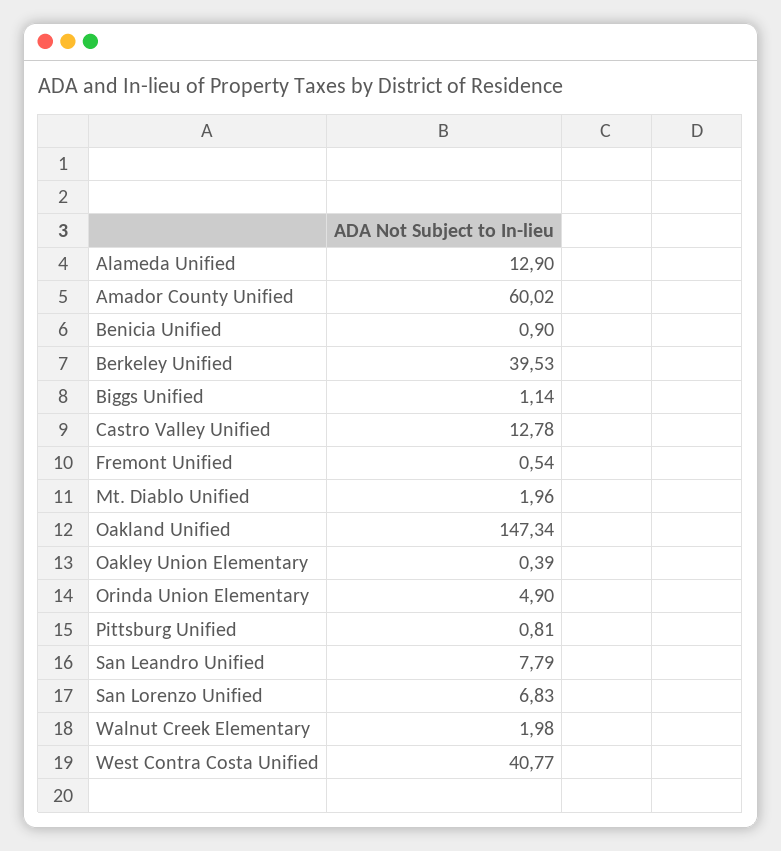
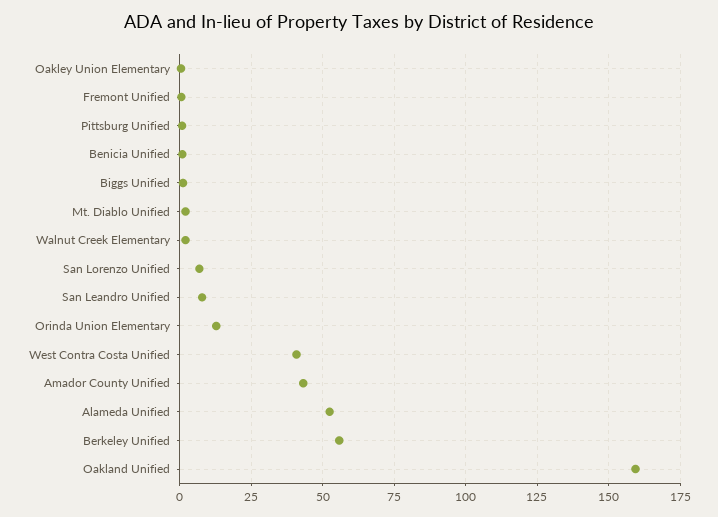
Alameda Unified: 12.9 -> 52.5
Amador County Unified: 60.02 -> 42.5
Berkeley Unified: 39.53 -> 55
Castro Valley Unified: 12.78 -> none
Oakland Unified: 147.34 -> 160
Orinda Union Elementary: 4.9 -> 12.5

